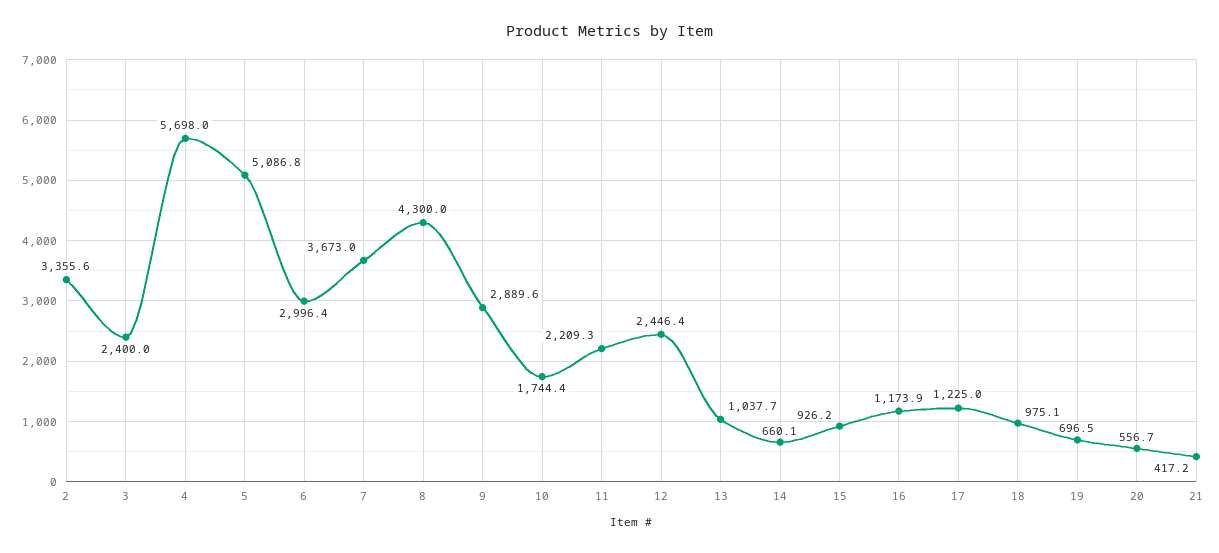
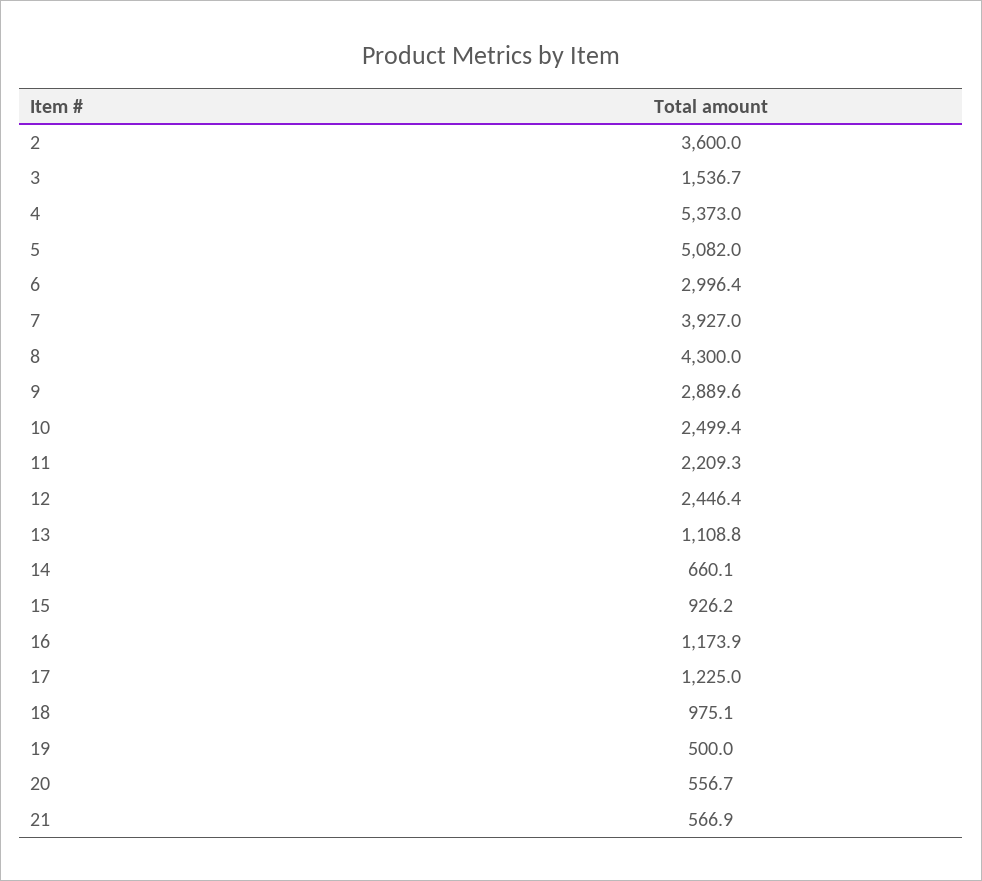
2: 3355.6 -> 3600
3: 2400 -> 1536.7
4: 5698 -> 5373
5: 5086.8 -> 5082
7: 3673 -> 3927
10: 1744.4 -> 2499.4
13: 1037.7 -> 1108.8
19: 696.5 -> 500
21: 417.2 -> 566.9

